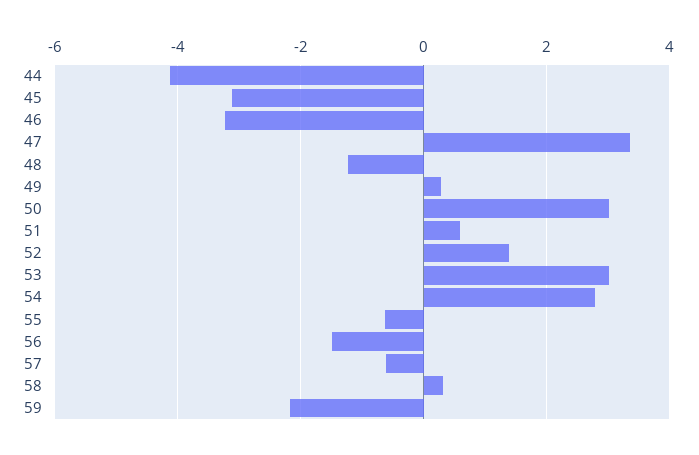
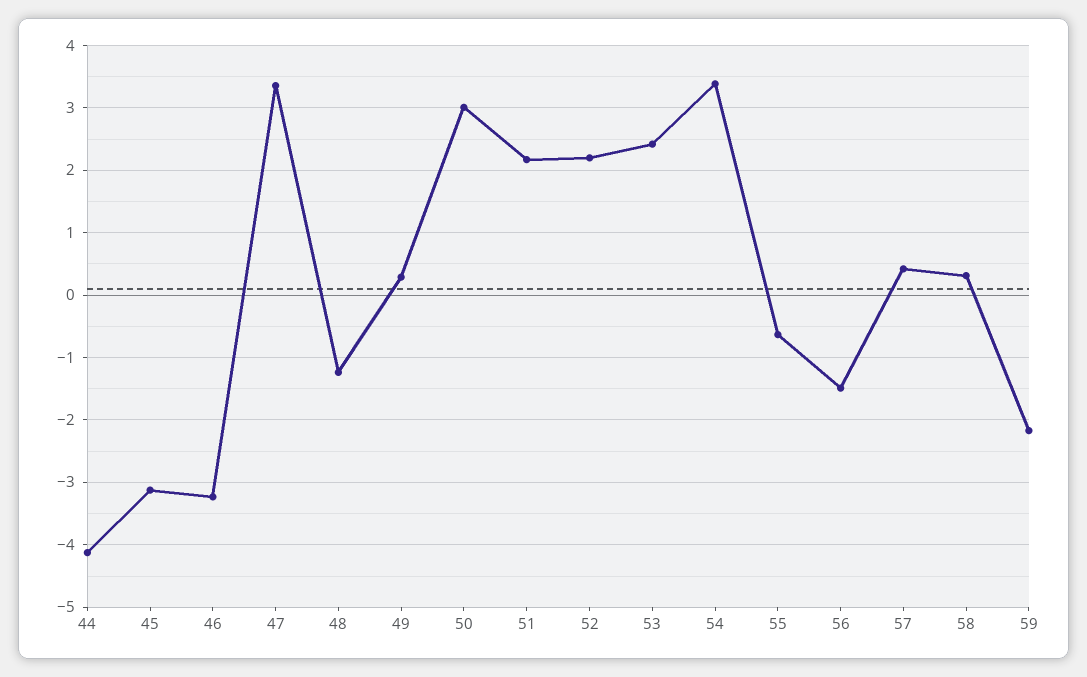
51: 0.6 -> 2.2
52: 1.4 -> 2.2
53: 3 -> 2.4
54: 2.8 -> 3.4
57: -0.6 -> 0.4

